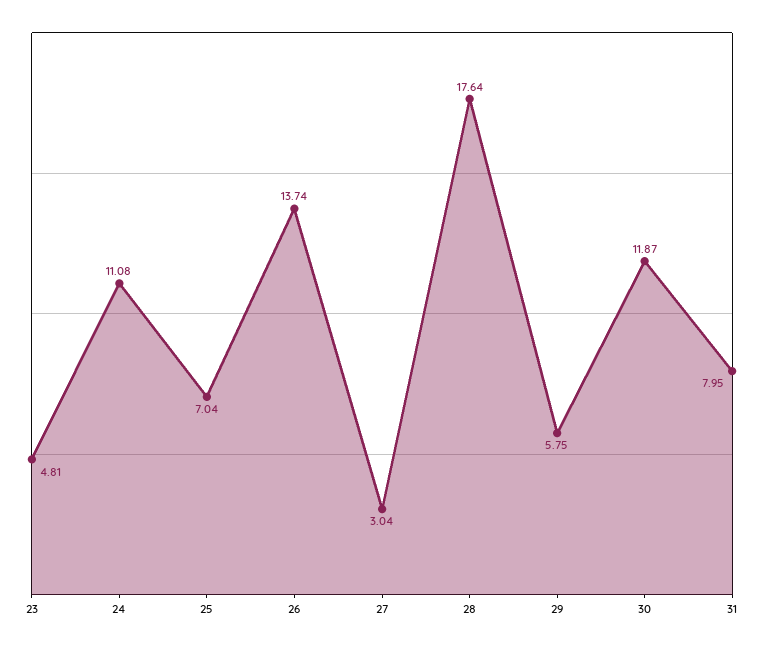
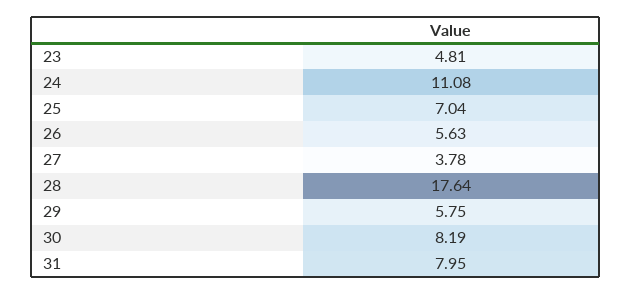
26: 13.74 -> 5.63
27: 3.04 -> 3.78
30: 11.87 -> 8.19

